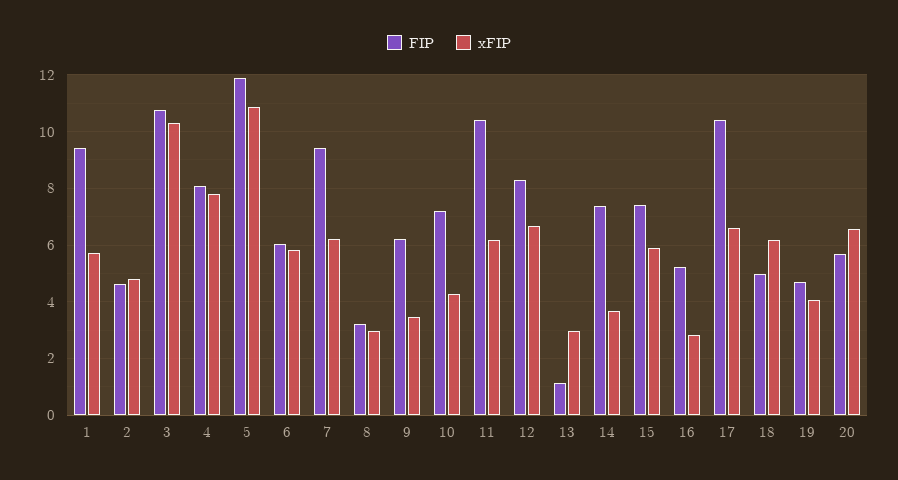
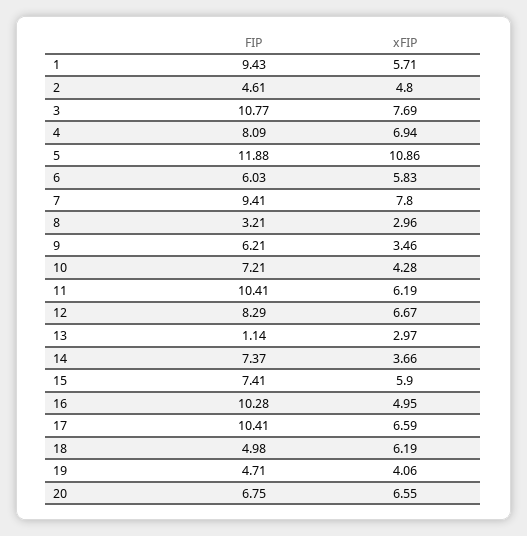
xFIP, 3: 10.25 -> 7.69
xFIP, 4: 7.75 -> 6.94
xFIP, 7: 6.25 -> 7.8
FIP, 16: 5.25 -> 10.28
xFIP, 16: 2.75 -> 4.95
FIP, 20: 5.75 -> 6.75

